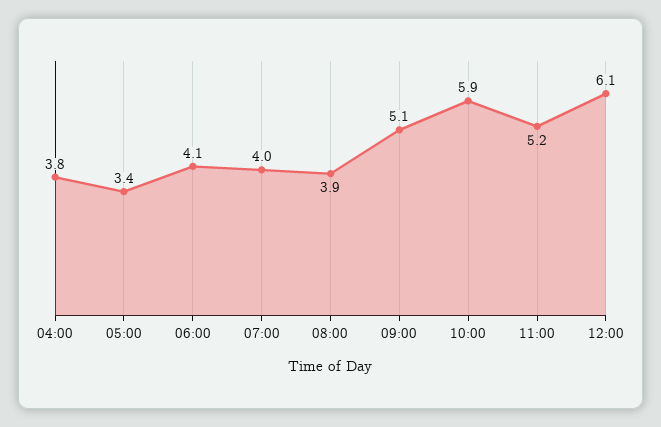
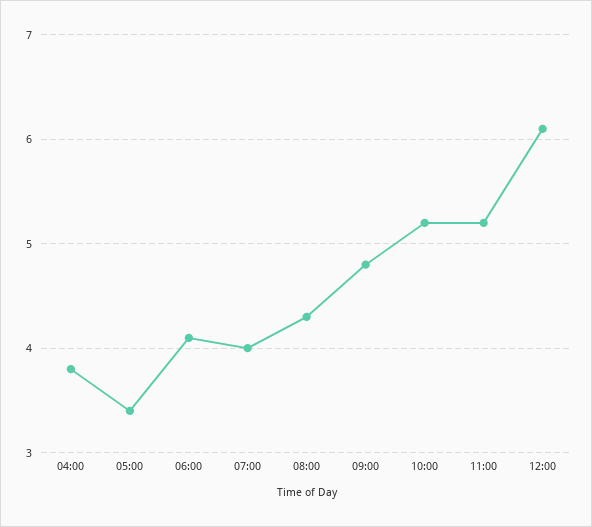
08:00: 3.9 -> 4.3
09:00: 5.1 -> 4.8
10:00: 5.9 -> 5.2

